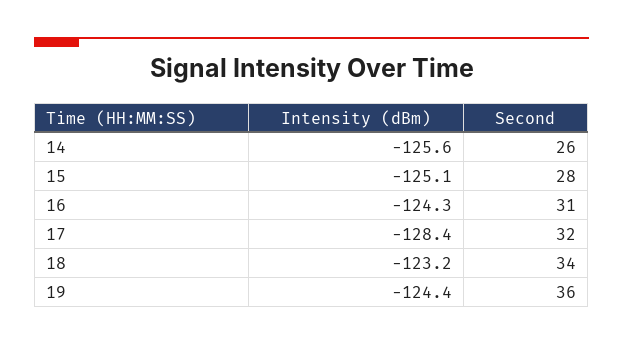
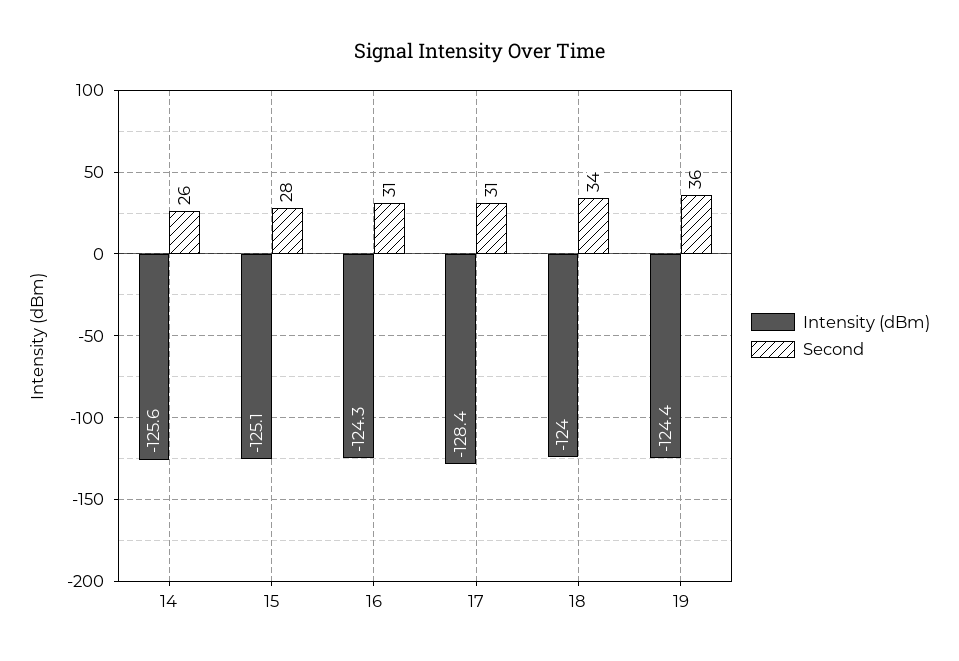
Second, 17: 32 -> 31
Intensity (dBm), 18: -123.2 -> -124

